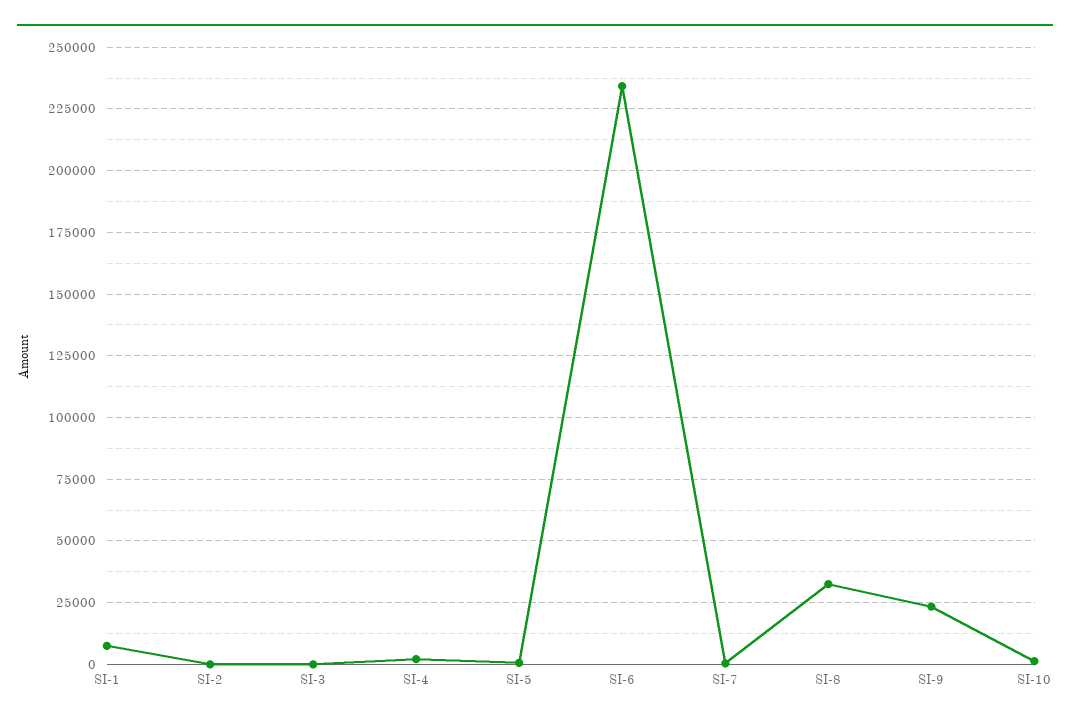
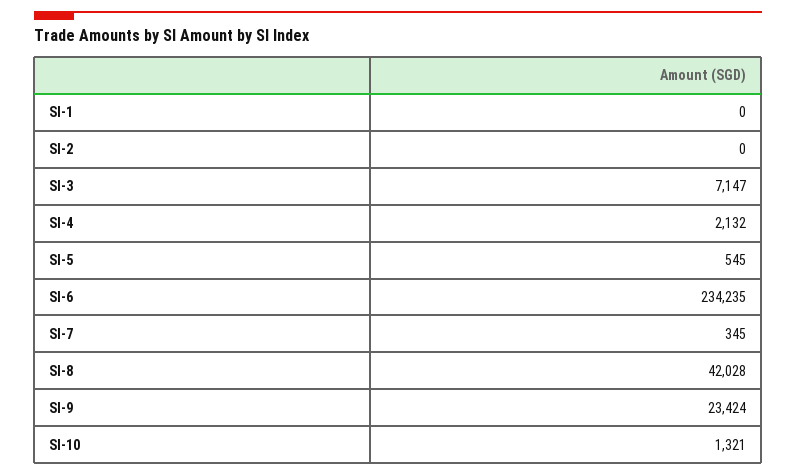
SI-1: 7500 -> 0
SI-3: 0 -> 7147
SI-8: 32500 -> 42028

